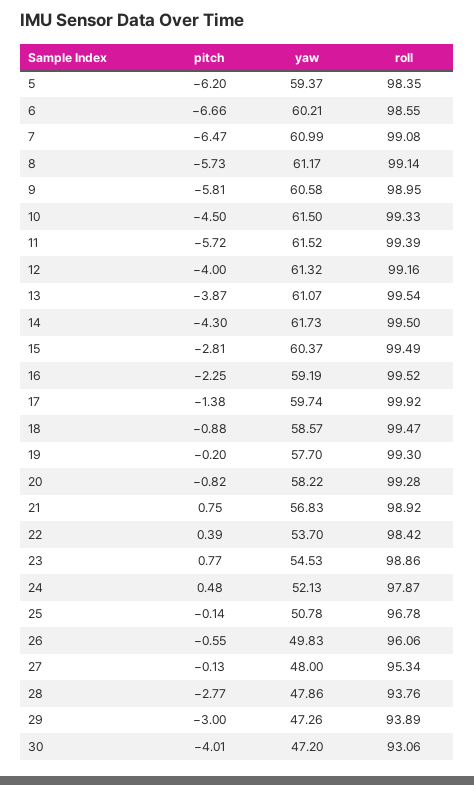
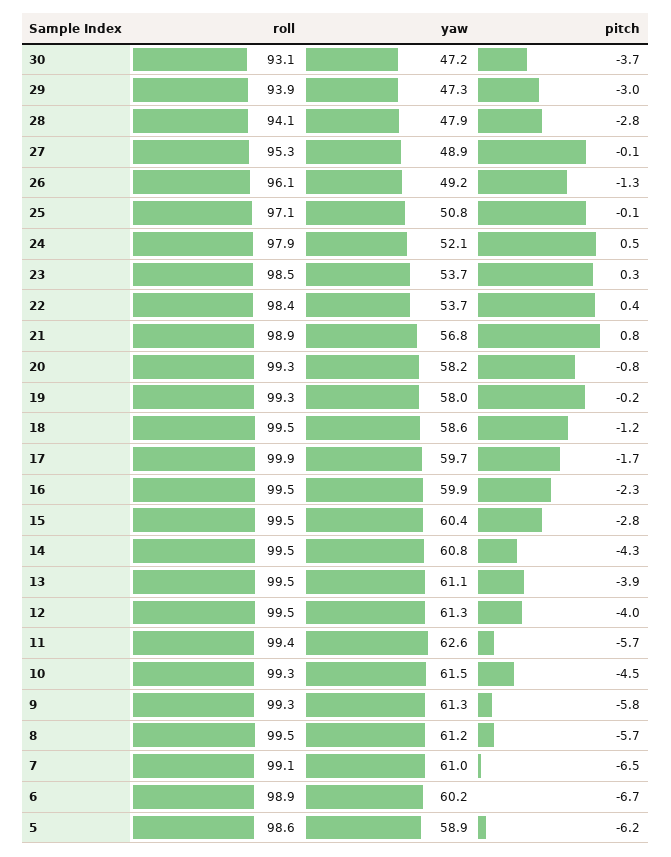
yaw, 5: 59.37 -> 58.9
roll, 5: 98.35 -> 98.6
roll, 6: 98.55 -> 98.9
roll, 8: 99.14 -> 99.5
yaw, 9: 60.58 -> 61.3
roll, 9: 98.95 -> 99.3
yaw, 11: 61.52 -> 62.6
roll, 12: 99.16 -> 99.5
yaw, 14: 61.73 -> 60.8
yaw, 16: 59.19 -> 59.9
pitch, 17: -1.38 -> -1.7
pitch, 18: -0.88 -> -1.2
yaw, 19: 57.7 -> 58
pitch, 23: 0.77 -> 0.3
yaw, 23: 54.53 -> 53.7
roll, 23: 98.86 -> 98.5
roll, 25: 96.78 -> 97.1
pitch, 26: -0.55 -> -1.3
yaw, 26: 49.83 -> 49.2
yaw, 27: 48 -> 48.9
roll, 28: 93.76 -> 94.1
pitch, 30: -4.01 -> -3.7

